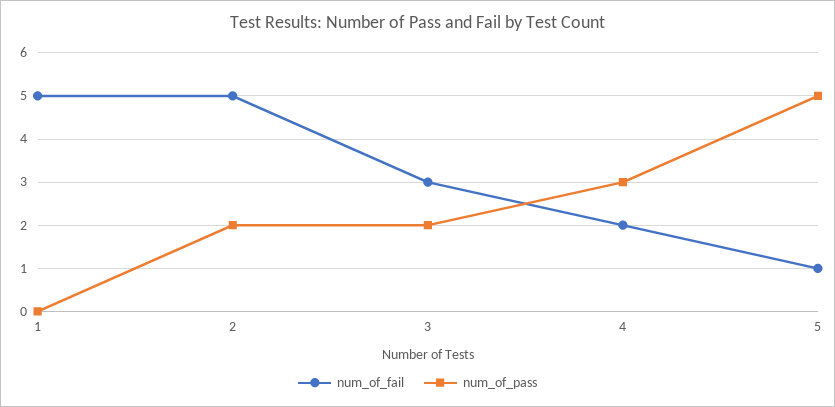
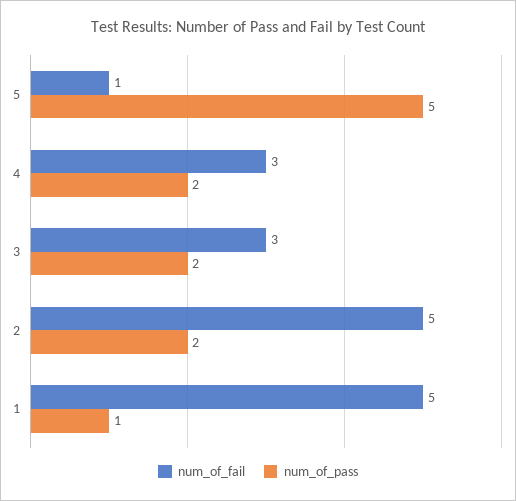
num_of_pass, 1: 0 -> 1
num_of_fail, 4: 2 -> 3
num_of_pass, 4: 3 -> 2

